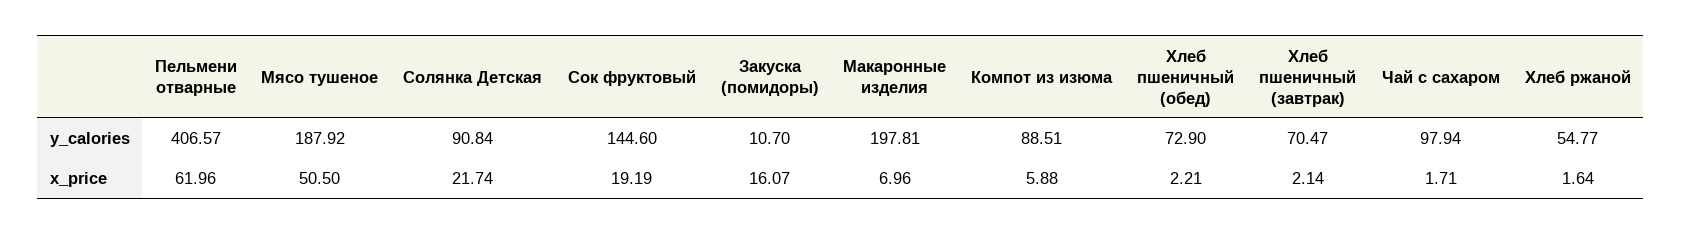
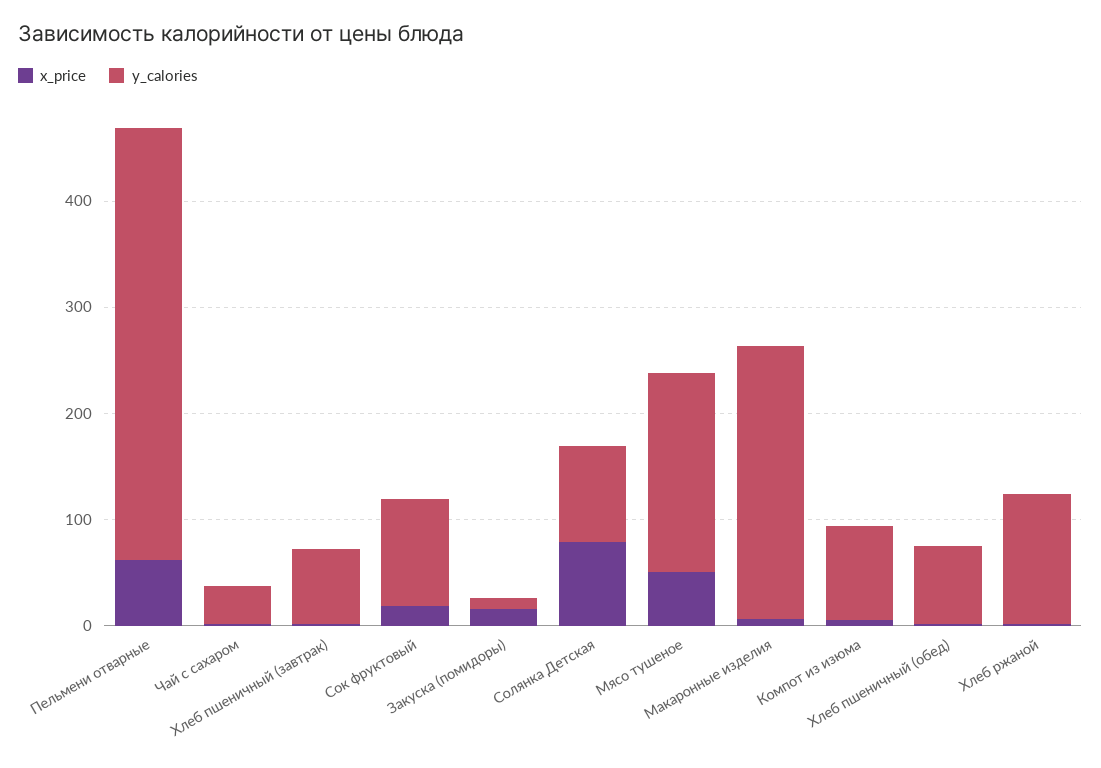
y_calories, Сок фруктовый: 144.6 -> 100
y_calories, Макаронные изделия: 197.81 -> 260
y_calories, Чай с сахаром: 97.94 -> 40
y_calories, Хлеб ржаной: 54.77 -> 120
x_price, Солянка Детская: 21.74 -> 80

